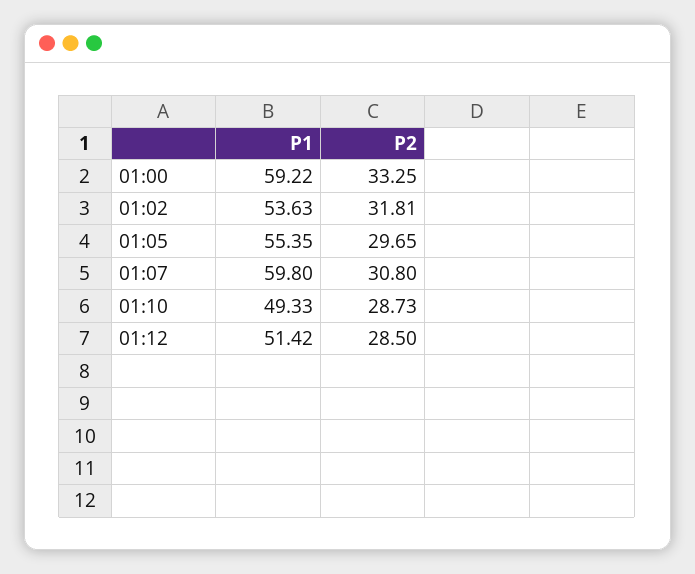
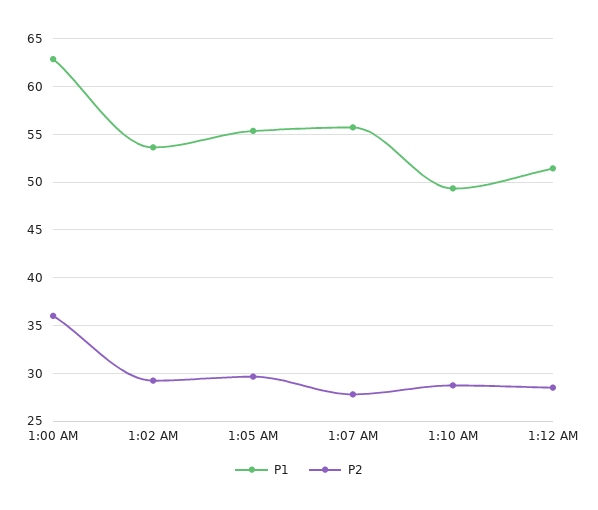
P1, 01:00: 59.22 -> 63
P2, 01:00: 33.25 -> 36
P2, 01:02: 31.81 -> 29
P1, 01:07: 59.8 -> 56
P2, 01:07: 30.8 -> 28

